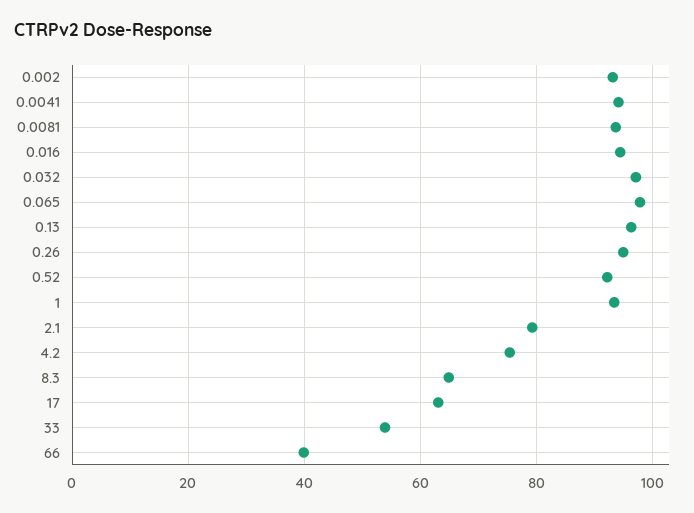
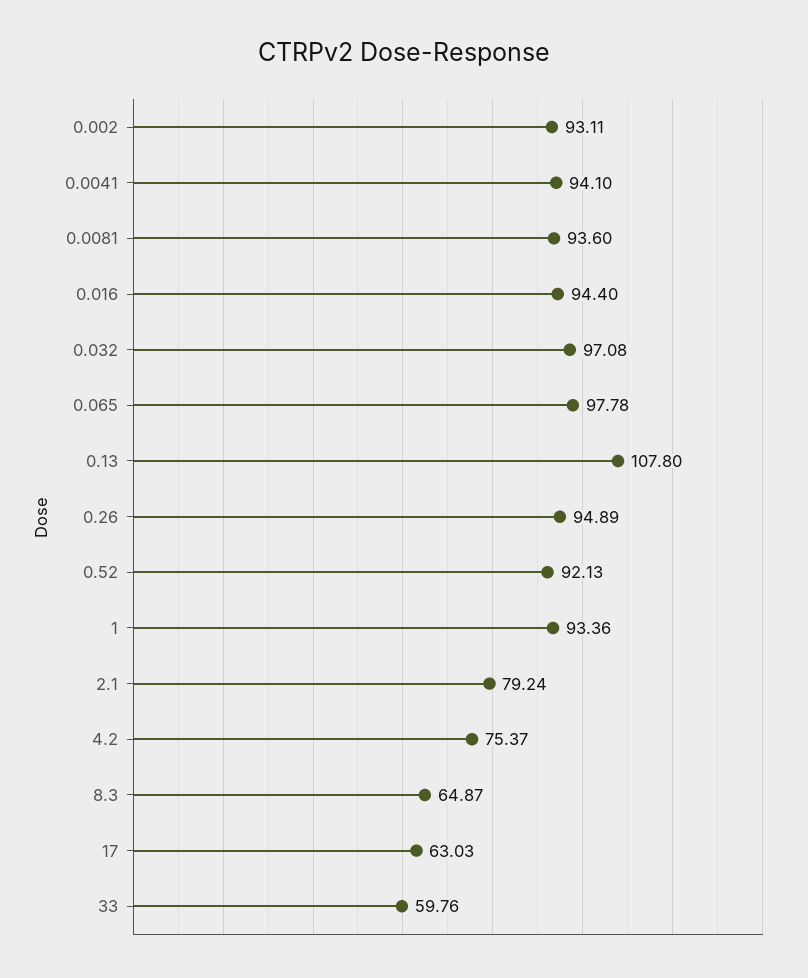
0.13: 96 -> 107.8
33: 54 -> 59.76
66: 40 -> none

